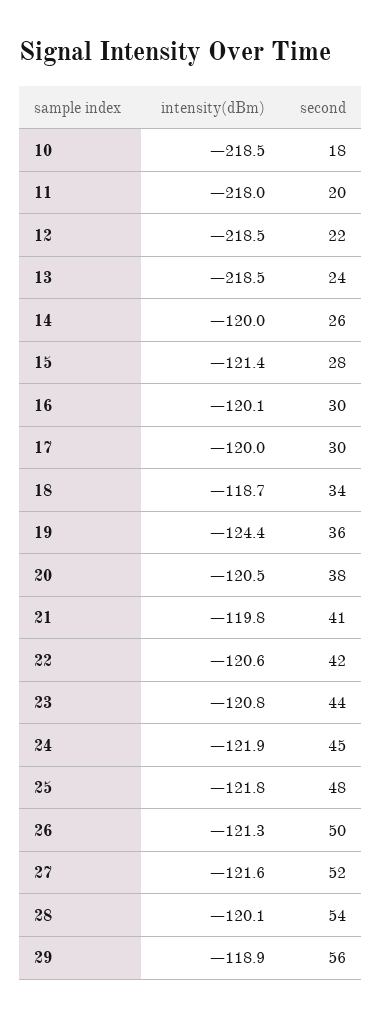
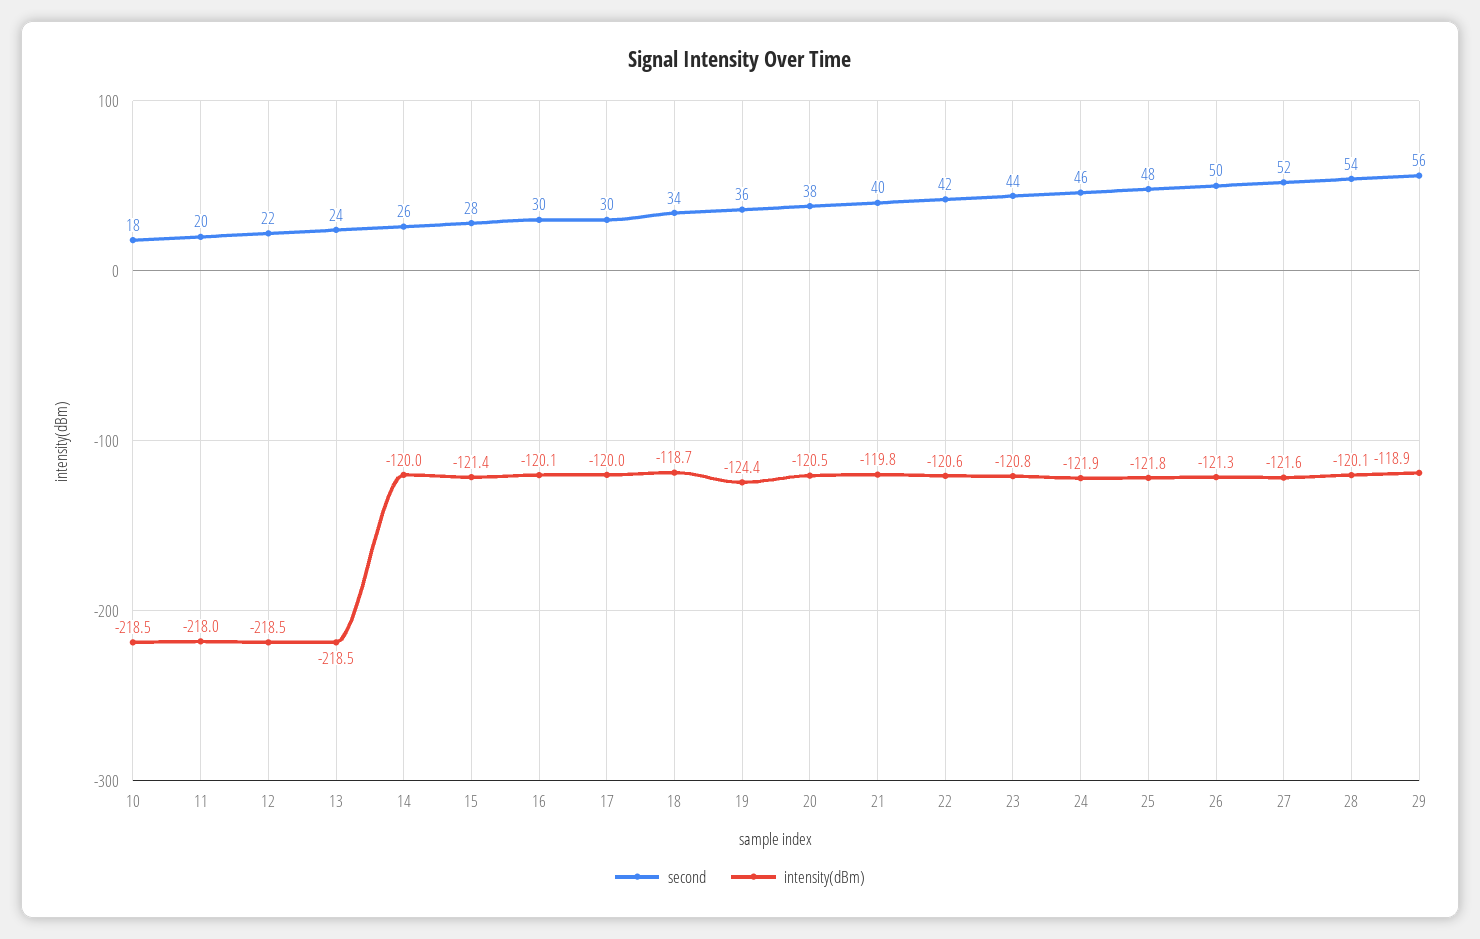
second, 21: 41 -> 40
second, 24: 45 -> 46

